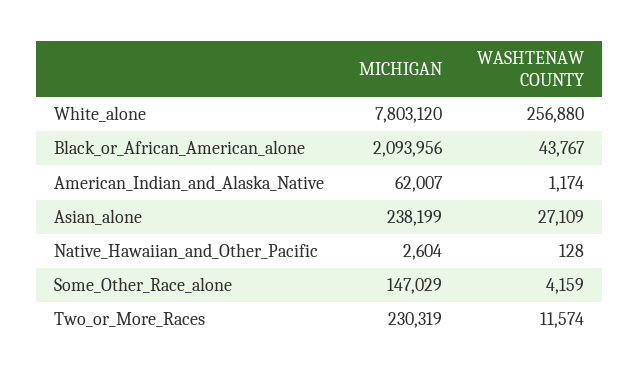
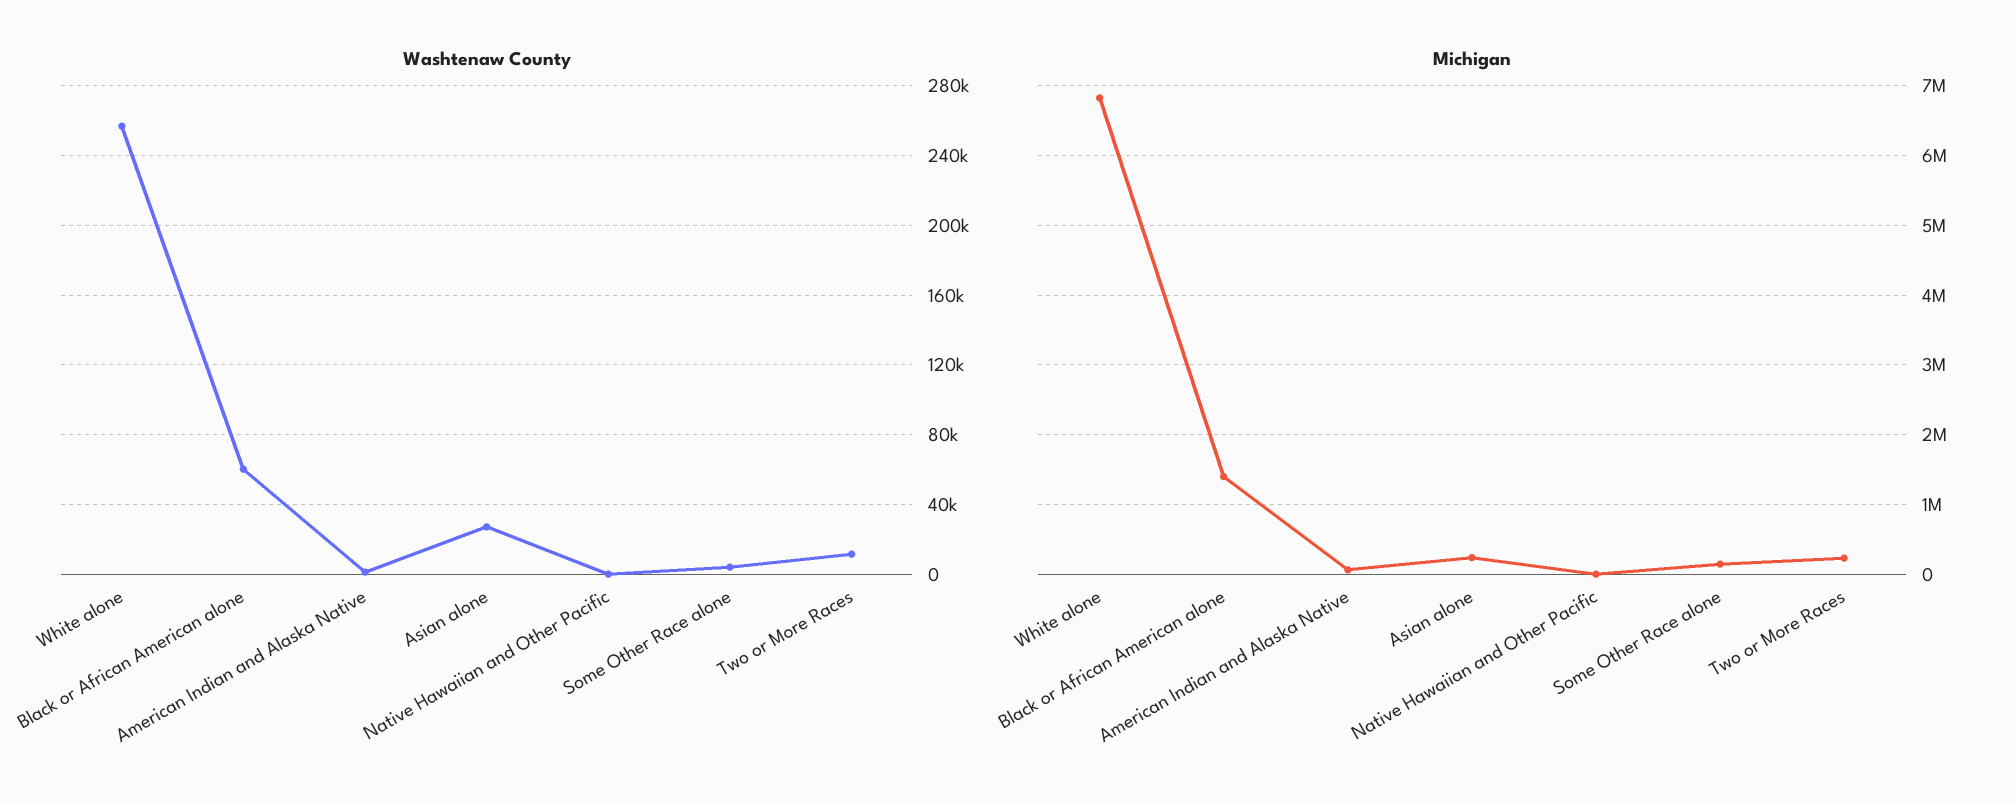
MICHIGAN, White_alone: 7803120 -> 6800000
MICHIGAN, Black_or_African_American_alone: 2093956 -> 1400000
WASHTENAW COUNTY, Black_or_African_American_alone: 43767 -> 60000

